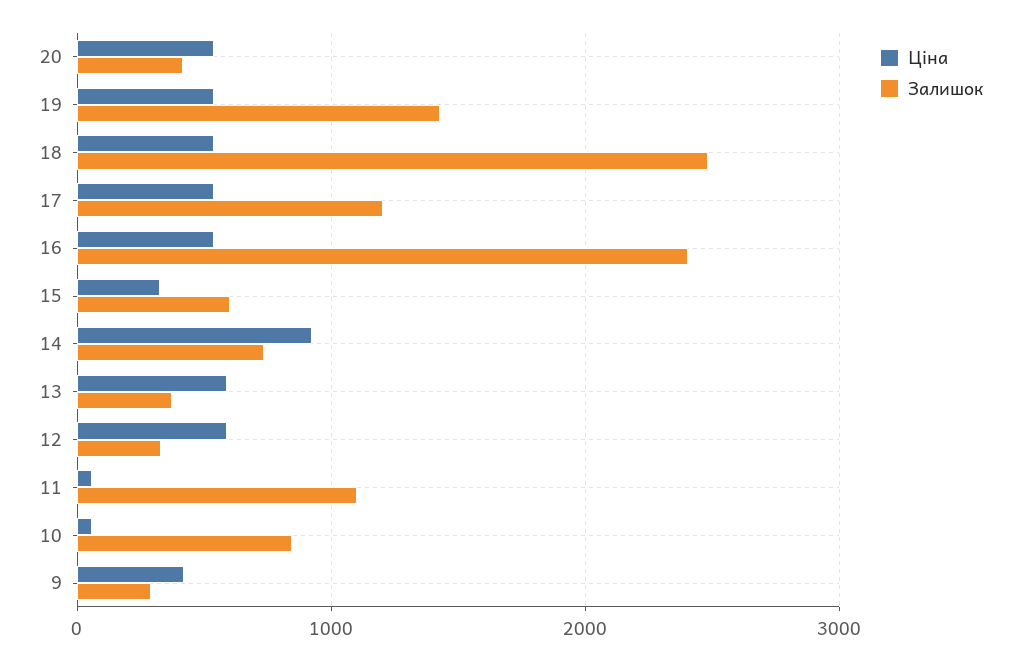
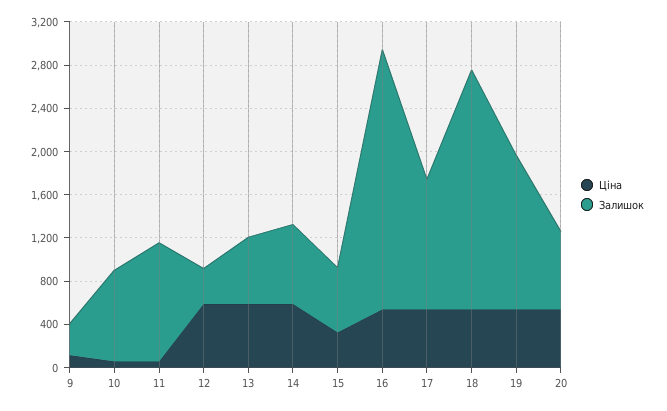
Залишок, 20: 400 -> 700
Залишок, 18: 2500 -> 2200
Ціна, 14: 900 -> 600
Залишок, 13: 400 -> 600
Ціна, 9: 400 -> 100

